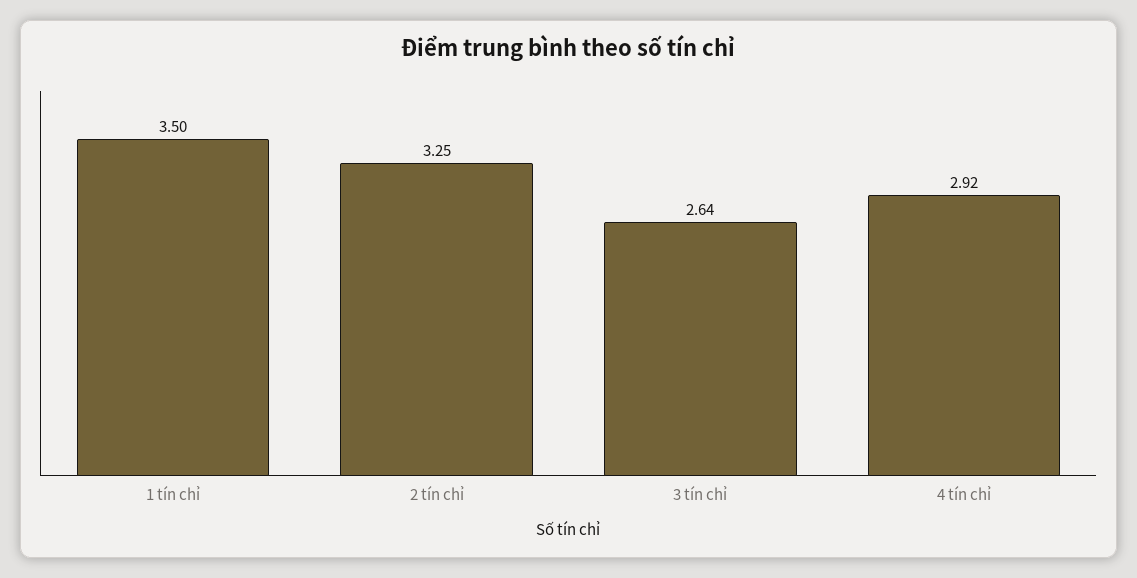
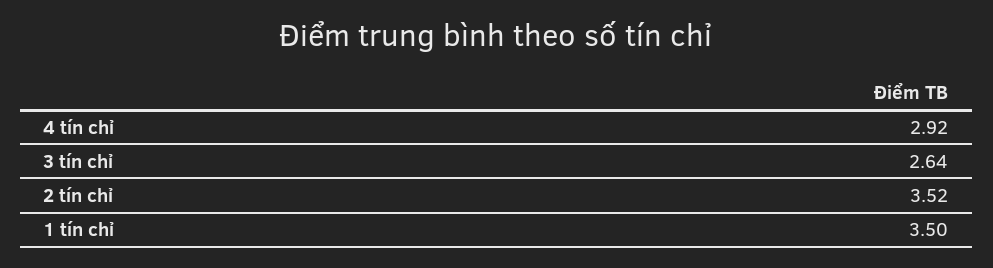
2 tín chỉ: 3.25 -> 3.52

